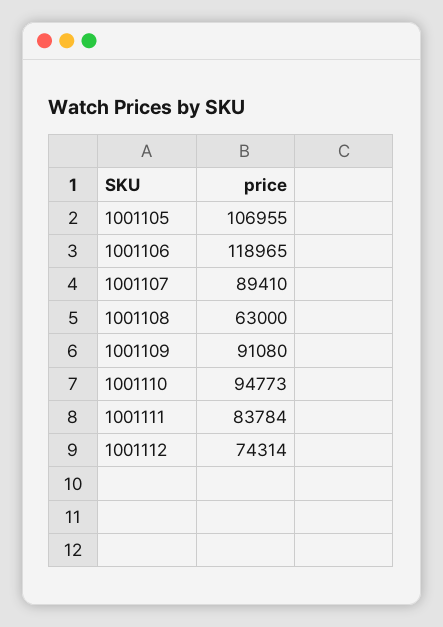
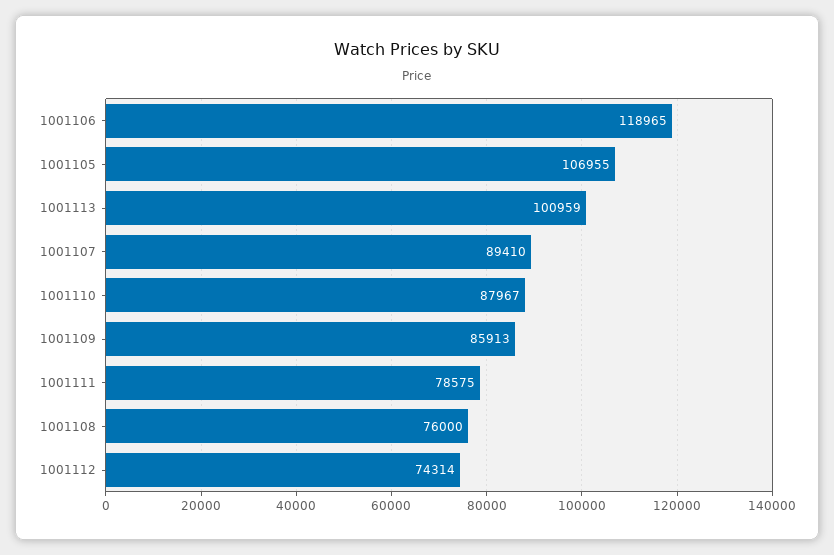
1001108: 63000 -> 76000
1001109: 91080 -> 85913
1001110: 94773 -> 87967
1001111: 83784 -> 78575
1001113: none -> 100959

